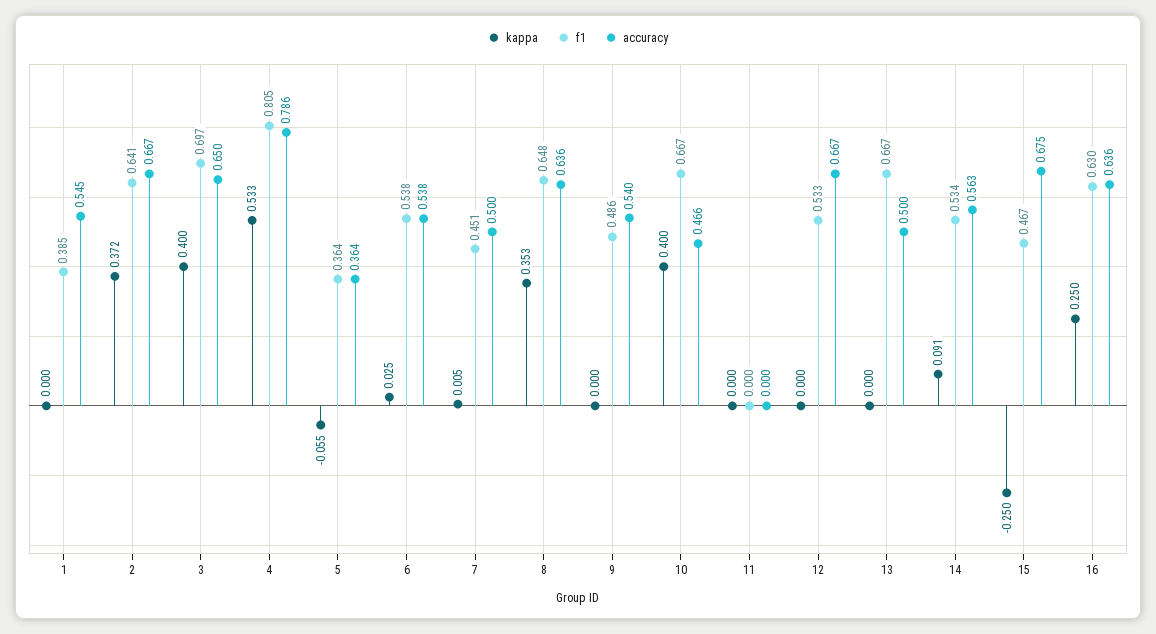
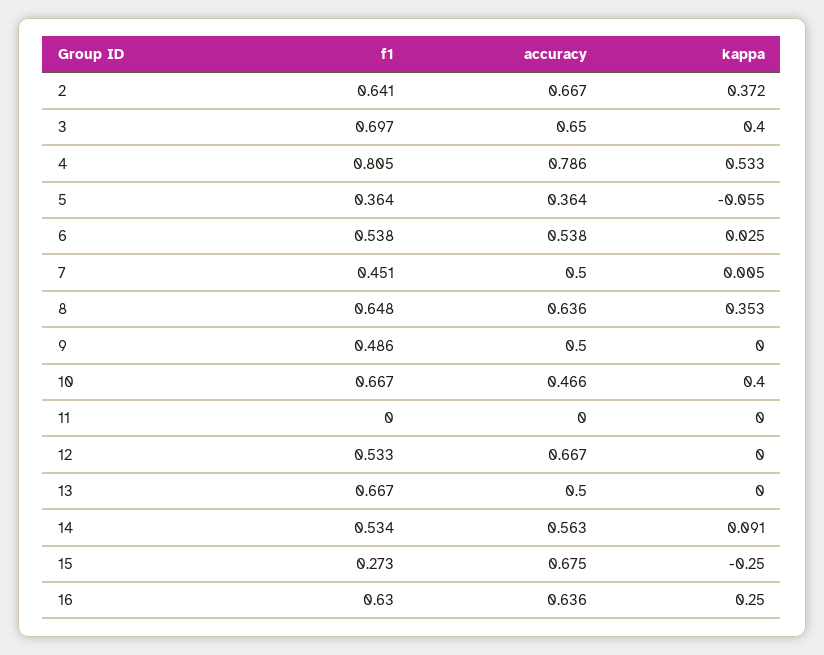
kappa, 1: 0 -> none
f1, 1: 0.385 -> none
accuracy, 1: 0.545 -> none
accuracy, 9: 0.54 -> 0.5
f1, 15: 0.467 -> 0.273

